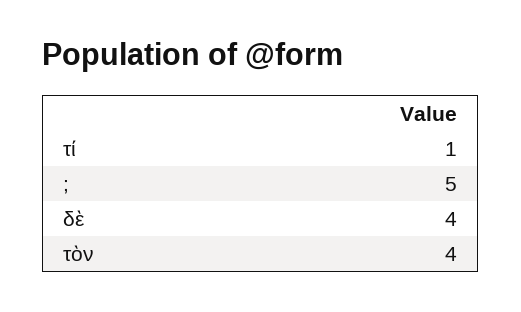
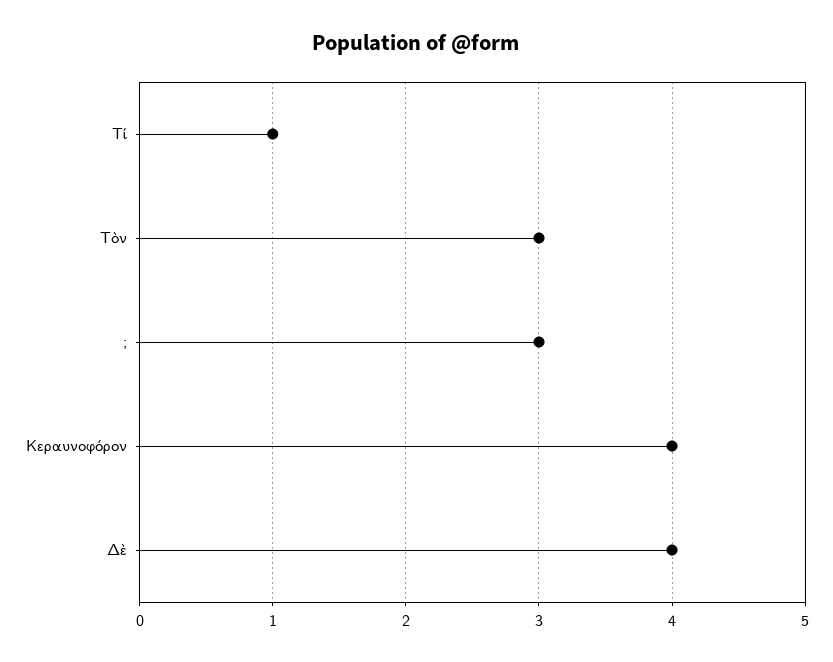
;: 5 -> 3
τὸν: 4 -> 3
Κεραυνοφόρον: none -> 4

